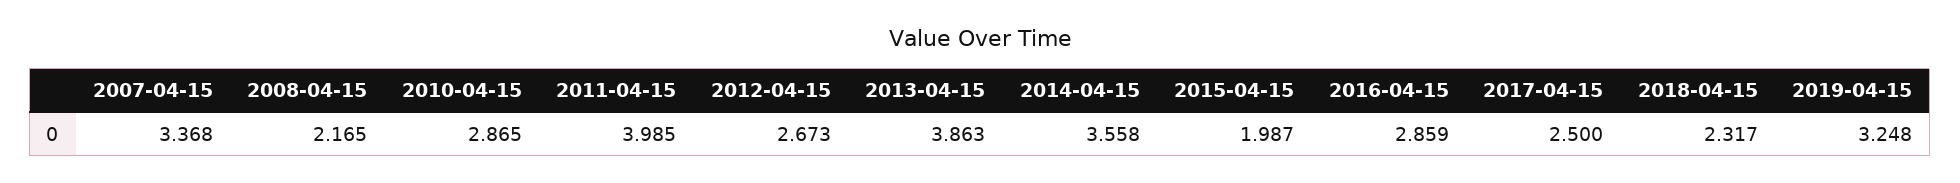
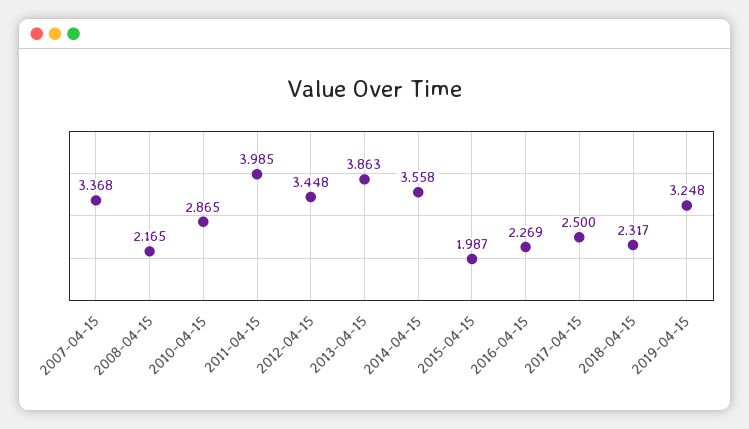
2012-04-15: 2.673 -> 3.448
2016-04-15: 2.859 -> 2.269

